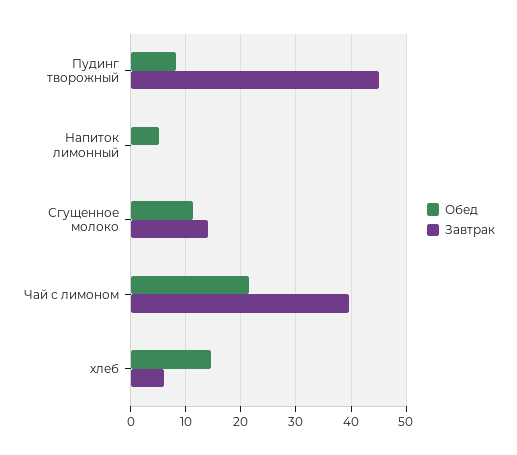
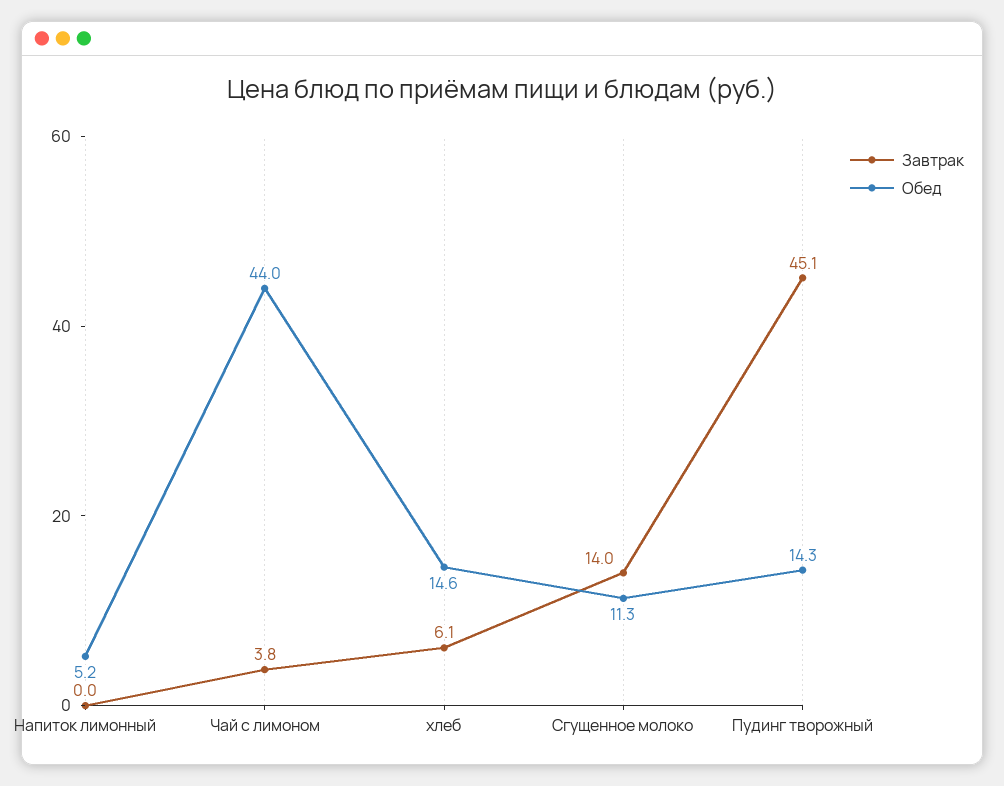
Обед, Пудинг творожный: 8 -> 14.3
Обед, Чай с лимоном: 22 -> 44
Завтрак, Чай с лимоном: 40 -> 3.8

